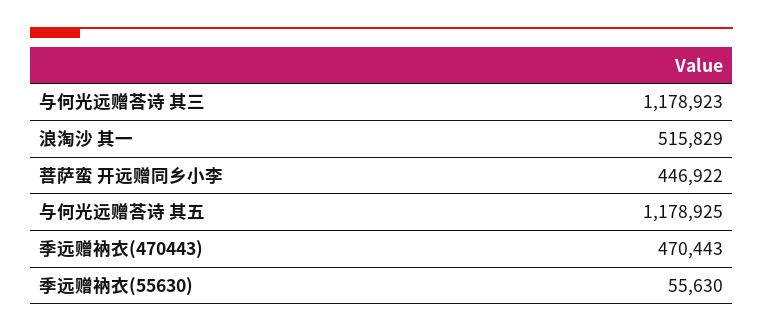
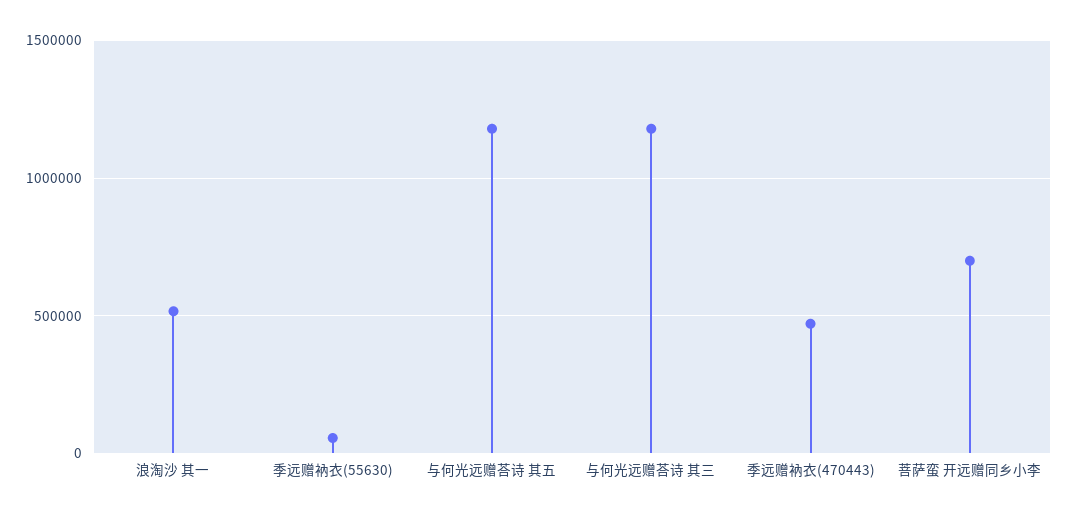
菩萨蛮 开远赠同乡小李: 446922 -> 700000

